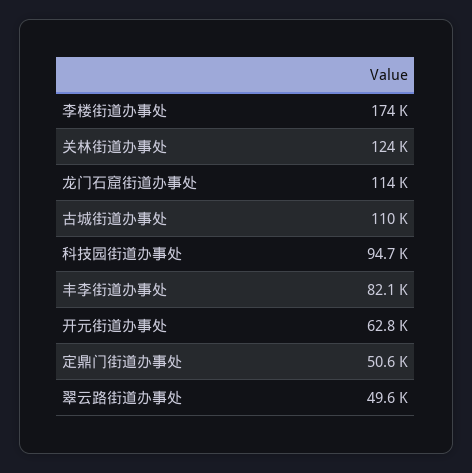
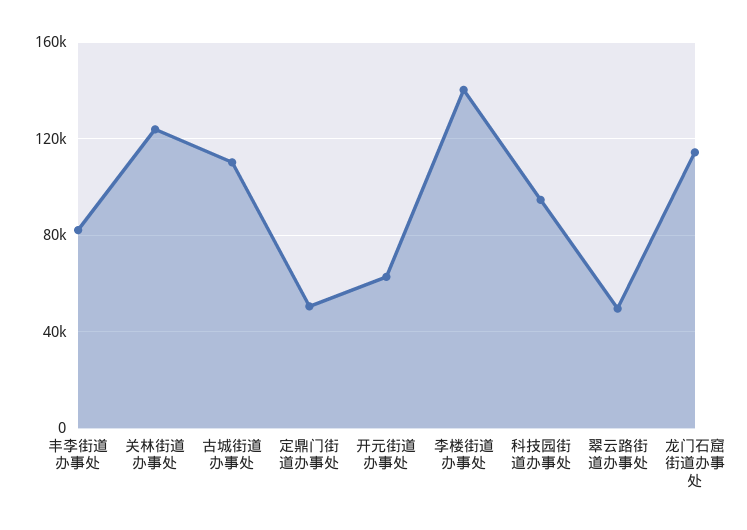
李楼街道办事处: 174000 -> 140000

